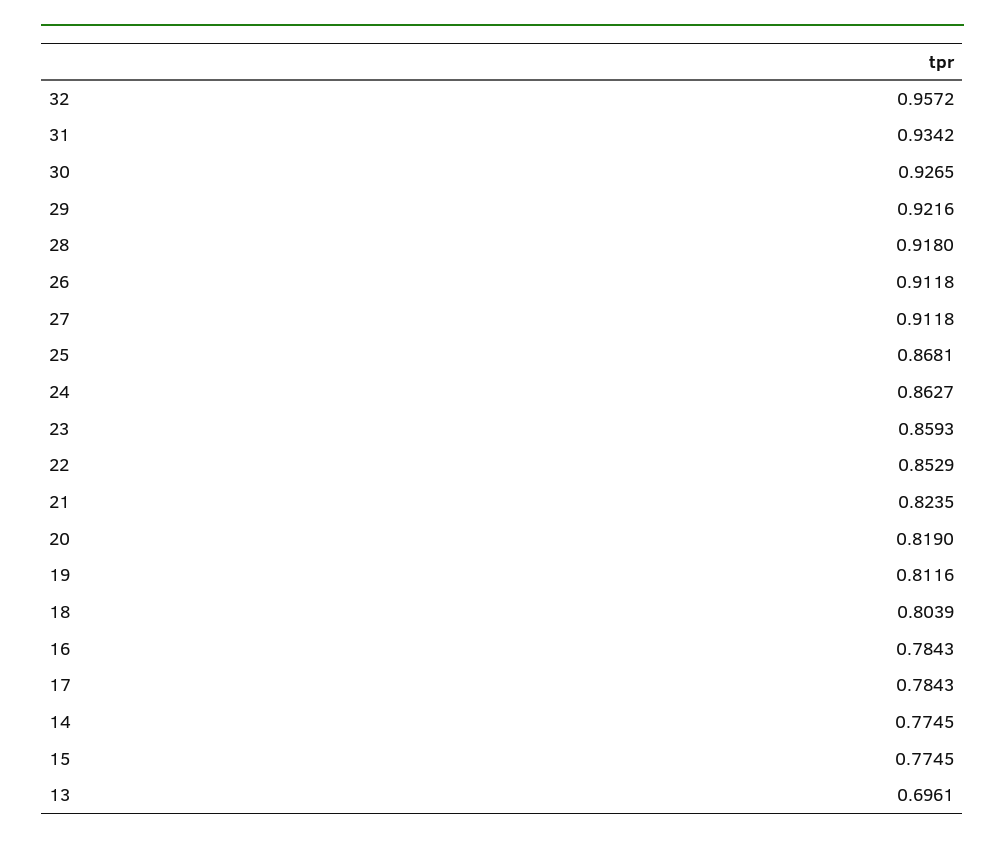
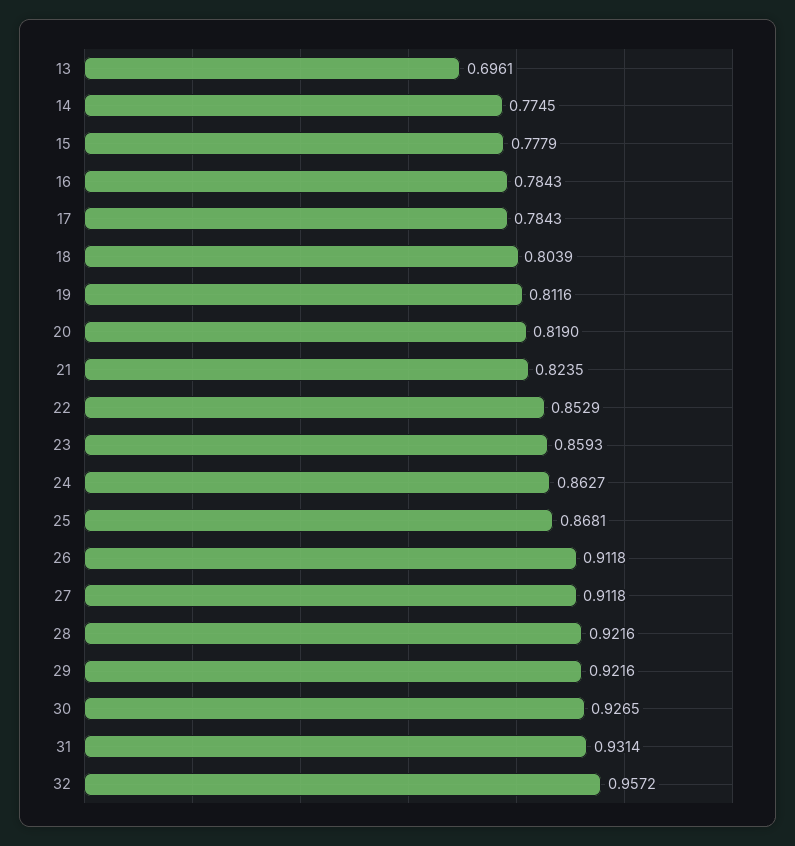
31: 0.9342 -> 0.9314
28: 0.918 -> 0.9216
15: 0.7745 -> 0.7779

